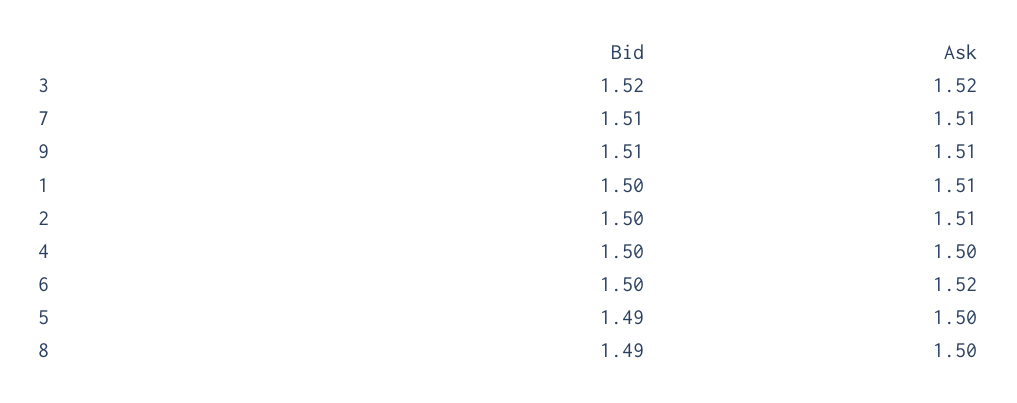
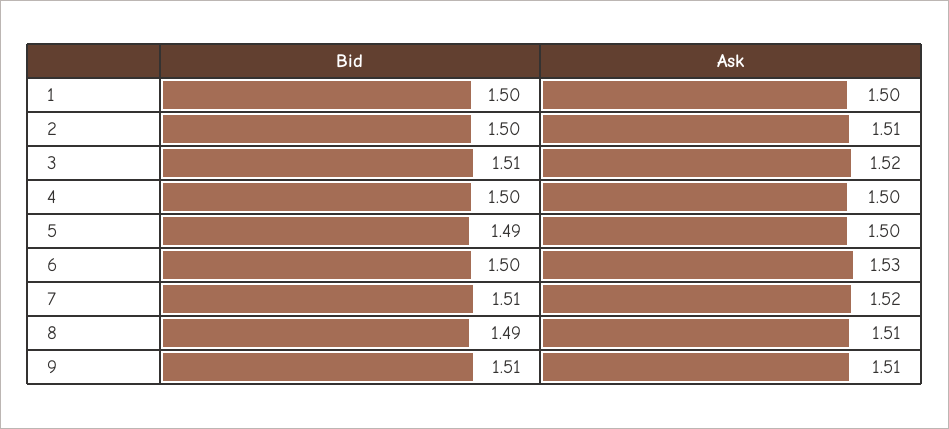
Bid, 3: 1.52 -> 1.51
Ask, 7: 1.51 -> 1.52
Ask, 1: 1.51 -> 1.5
Ask, 6: 1.52 -> 1.53
Ask, 8: 1.5 -> 1.51

